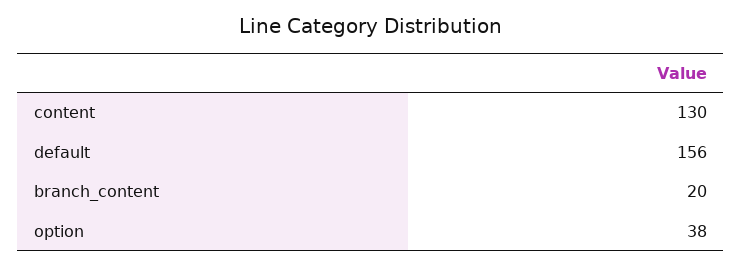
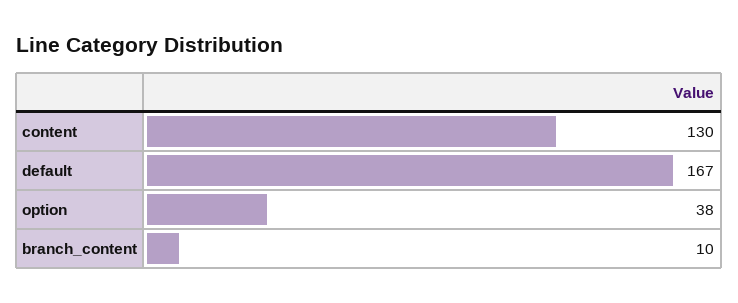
default: 156 -> 167
branch_content: 20 -> 10

